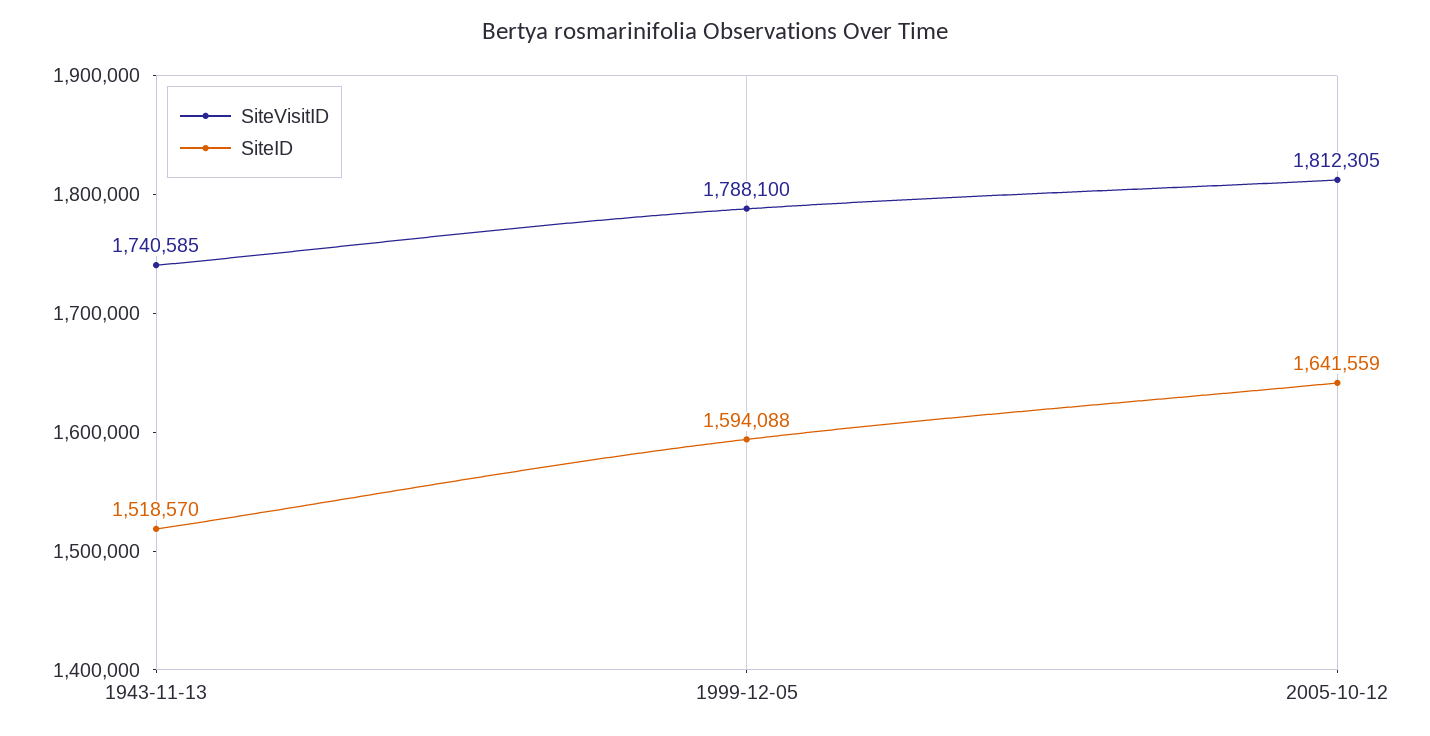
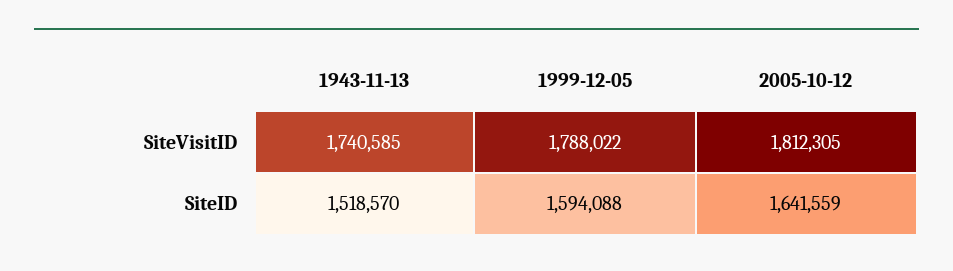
SiteVisitID, 1999-12-05: 1788100 -> 1788022

